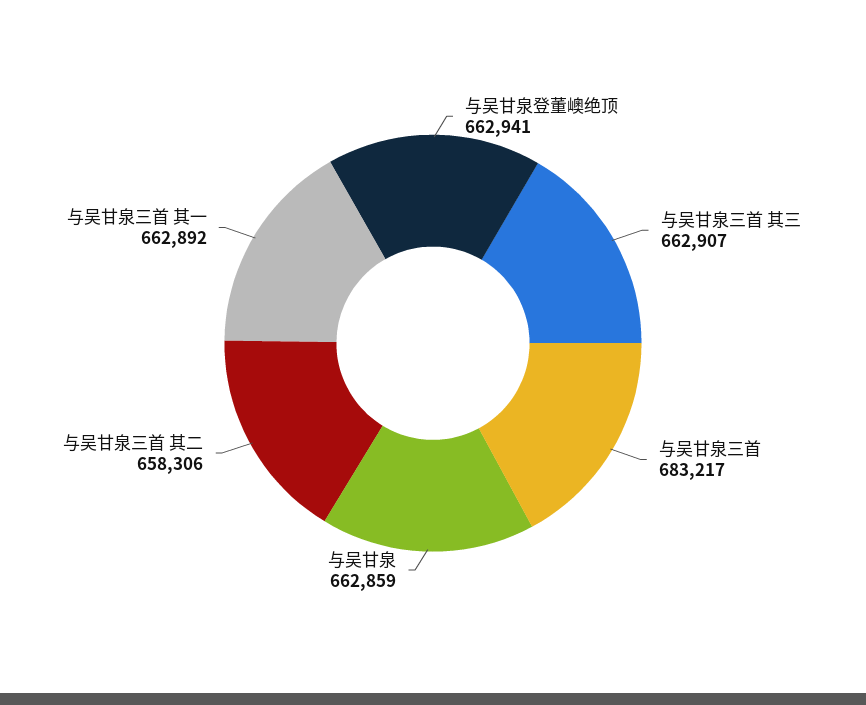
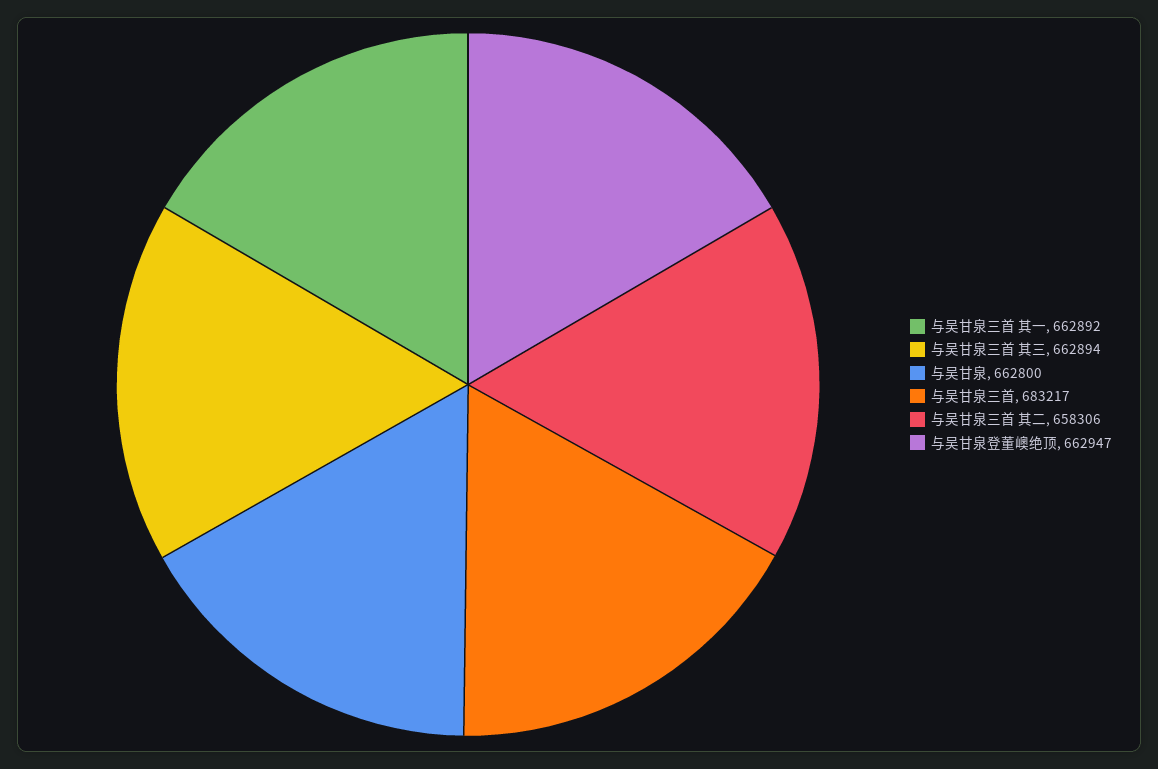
与吴甘泉登董㠗绝顶: 662941 -> 662947
与吴甘泉三首 其三: 662907 -> 662894
与吴甘泉: 662859 -> 662800

